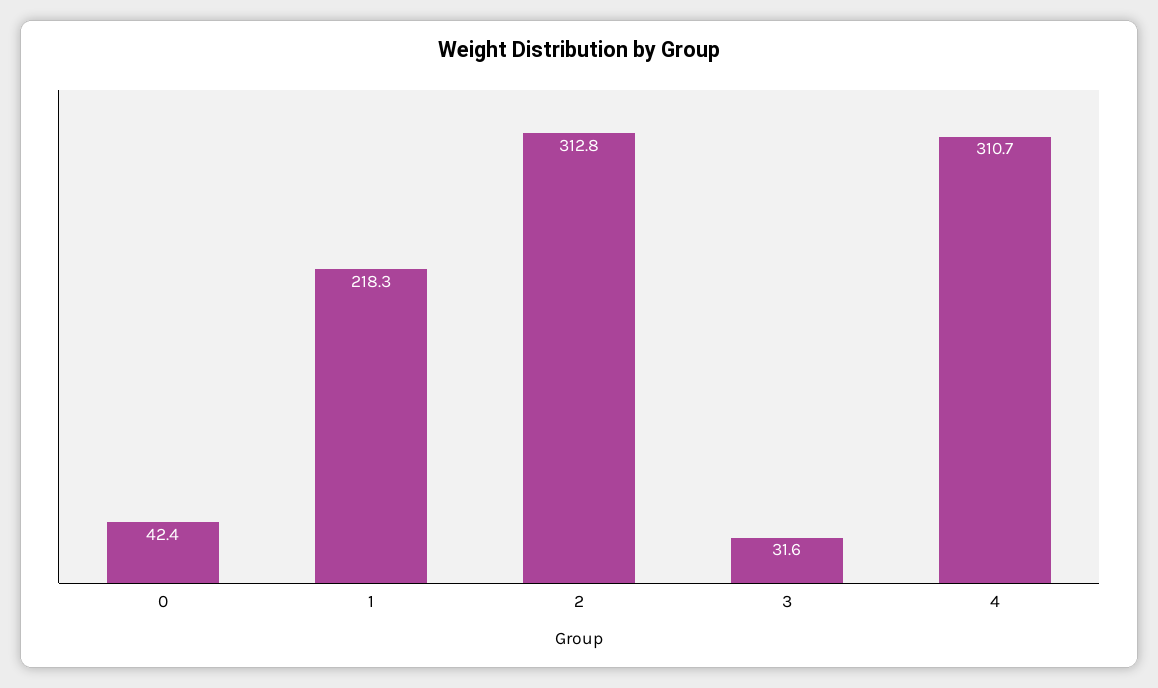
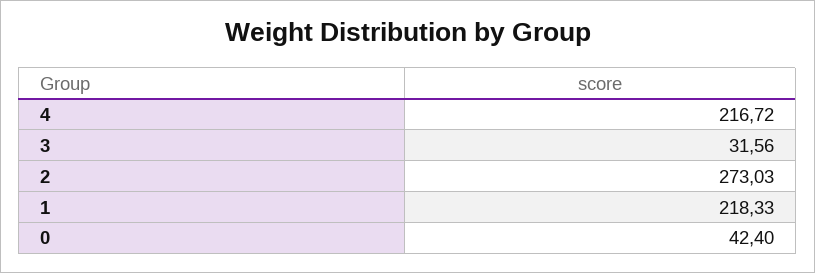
2: 312.8 -> 273.03
4: 310.7 -> 216.72

